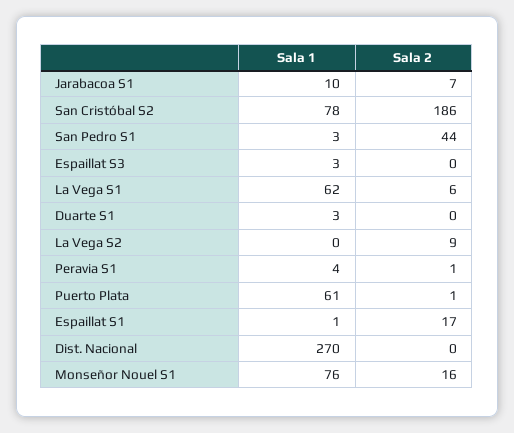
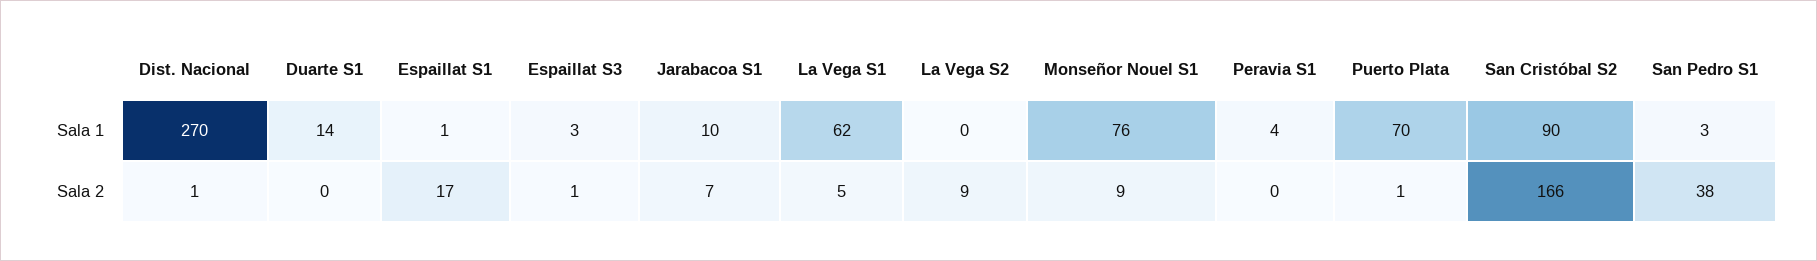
Sala 1, San Cristóbal S2: 78 -> 90
Sala 2, San Cristóbal S2: 186 -> 166
Sala 2, San Pedro S1: 44 -> 38
Sala 2, Espaillat S3: 0 -> 1
Sala 2, La Vega S1: 6 -> 5
Sala 1, Duarte S1: 3 -> 14
Sala 2, Peravia S1: 1 -> 0
Sala 1, Puerto Plata: 61 -> 70
Sala 2, Dist. Nacional: 0 -> 1
Sala 2, Monseñor Nouel S1: 16 -> 9

